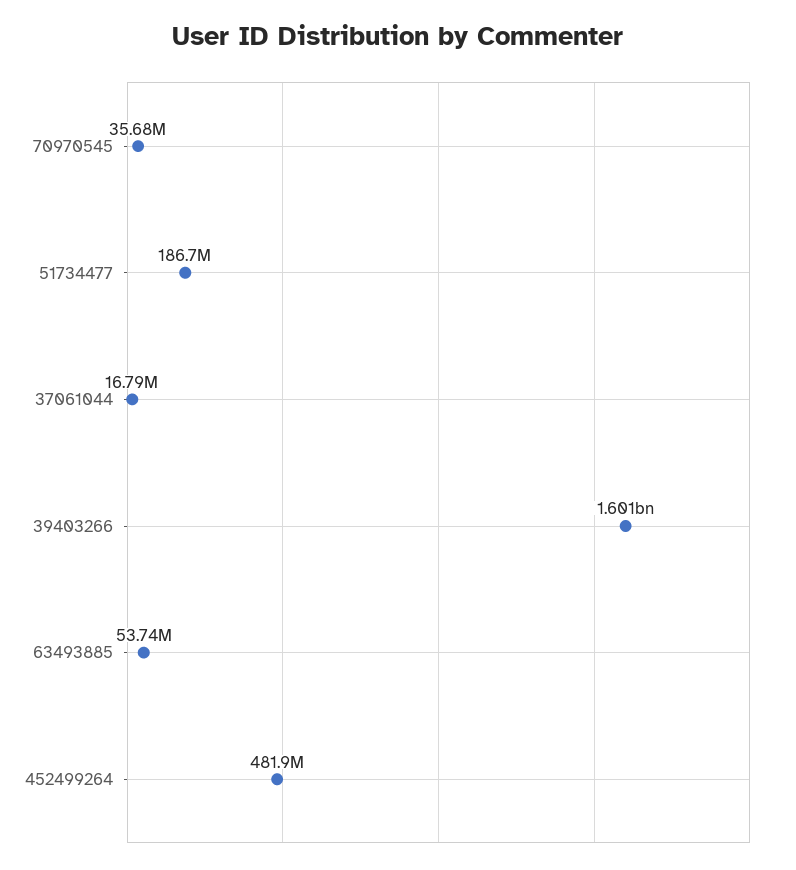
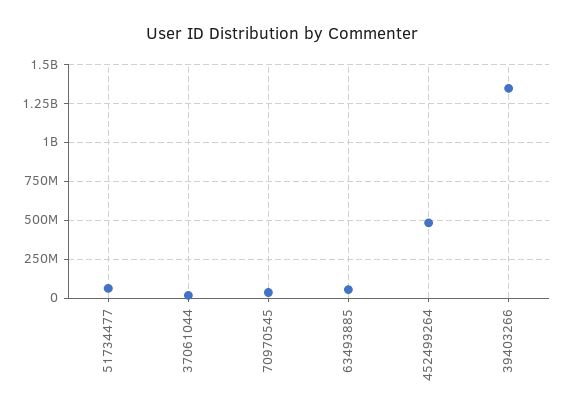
51734477: 186700000 -> 50000000
39403266: 1601000000 -> 1350000000

